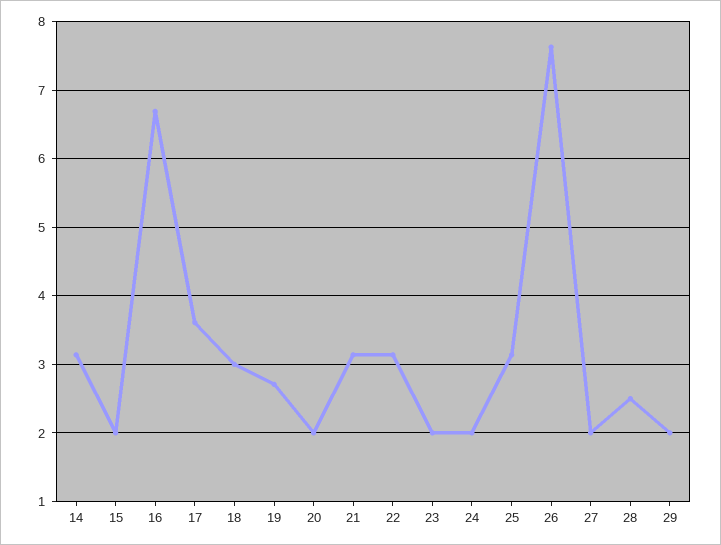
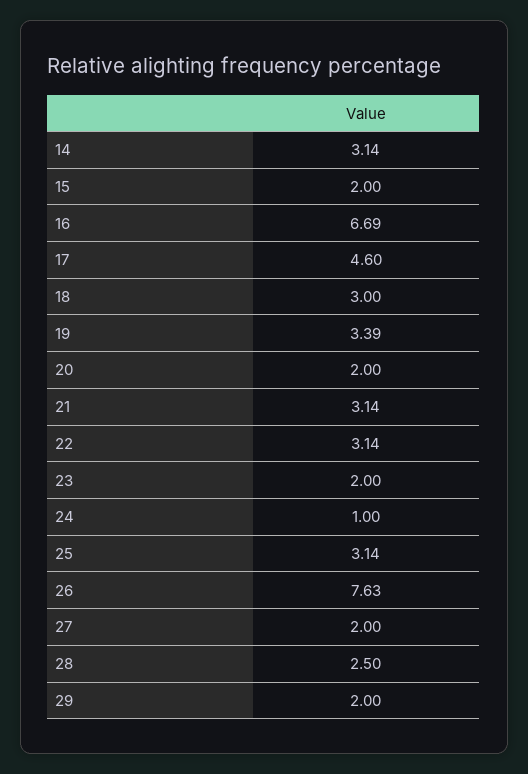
17: 3.6 -> 4.6
19: 2.7 -> 3.39
24: 2 -> 1

